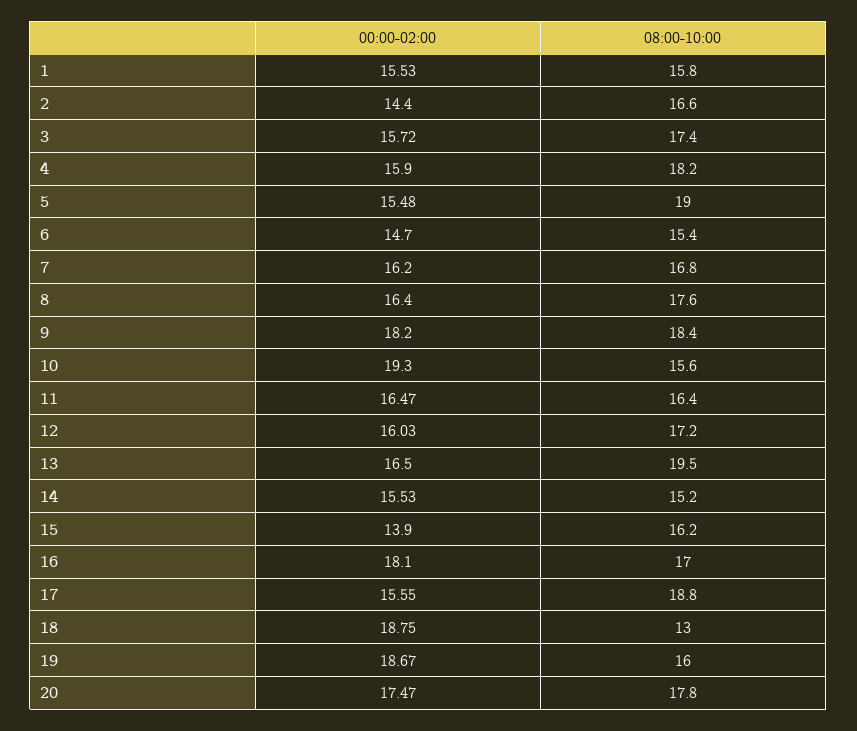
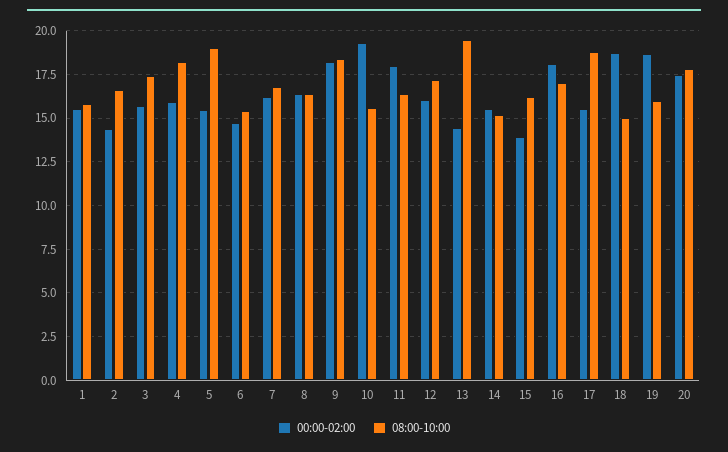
08:00-10:00, 8: 17.6 -> 16.5
00:00-02:00, 11: 16.47 -> 18
00:00-02:00, 13: 16.5 -> 14.5
08:00-10:00, 18: 13 -> 15

